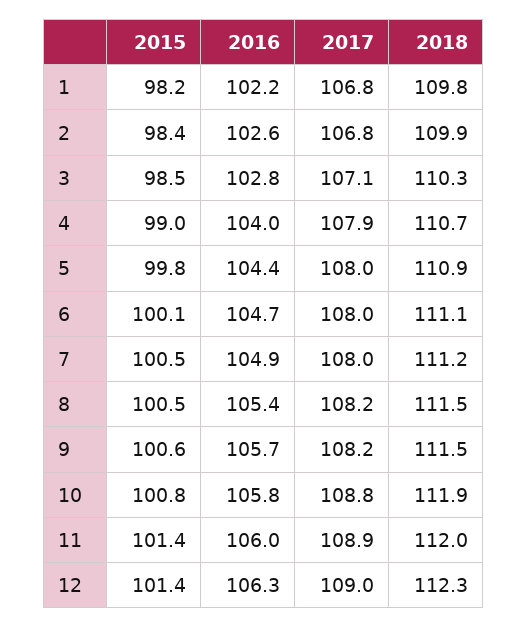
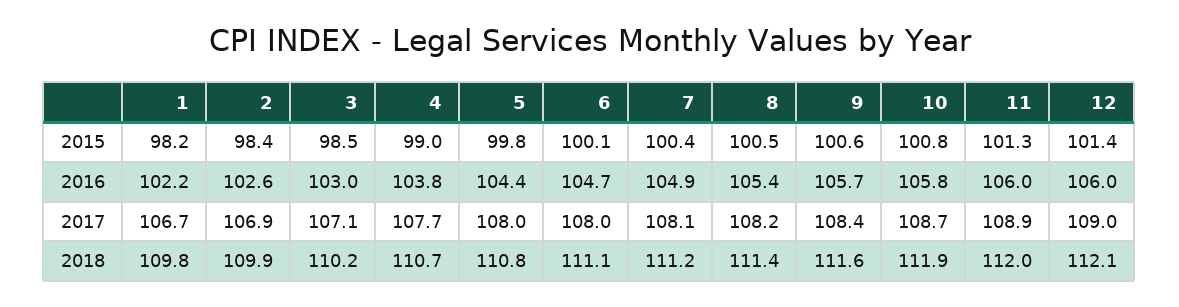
2017, 1: 106.8 -> 106.7
2017, 2: 106.8 -> 106.9
2016, 3: 102.8 -> 103
2018, 3: 110.3 -> 110.2
2016, 4: 104 -> 103.8
2017, 4: 107.9 -> 107.7
2018, 5: 110.9 -> 110.8
2015, 7: 100.5 -> 100.4
2017, 7: 108 -> 108.1
2018, 8: 111.5 -> 111.4
2017, 9: 108.2 -> 108.4
2018, 9: 111.5 -> 111.6
2017, 10: 108.8 -> 108.7
2015, 11: 101.4 -> 101.3
2016, 12: 106.3 -> 106
2018, 12: 112.3 -> 112.1

